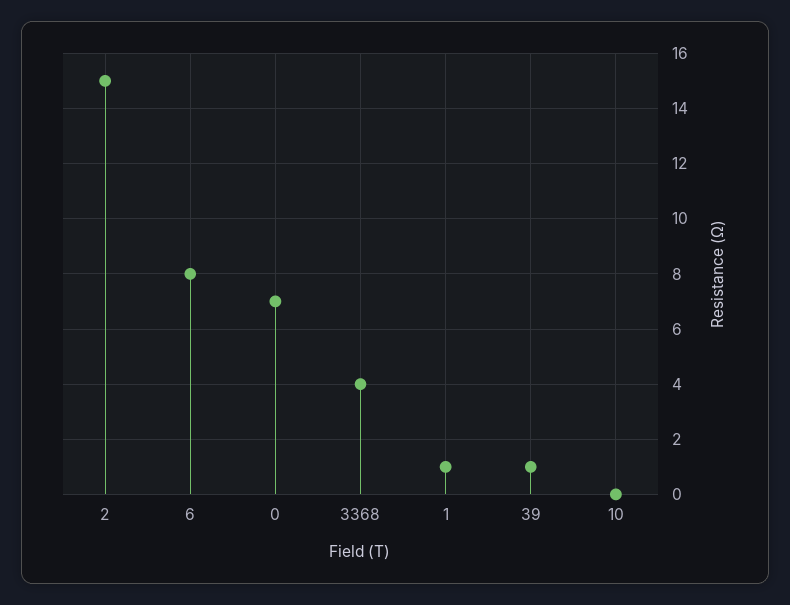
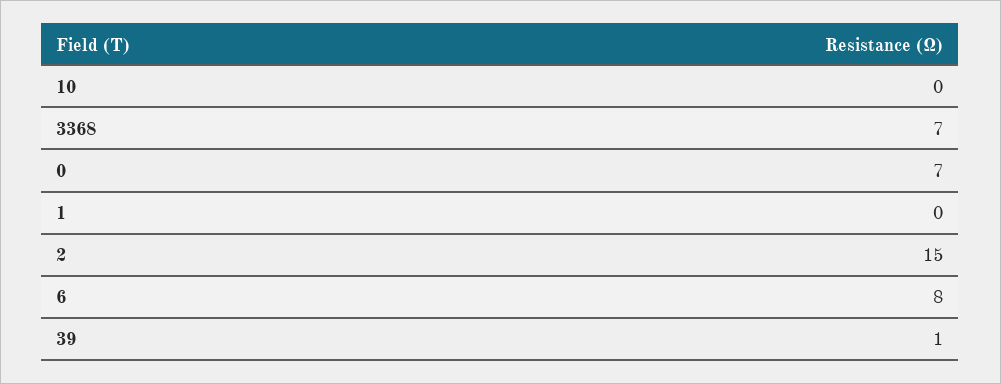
3368: 4 -> 7
1: 1 -> 0

